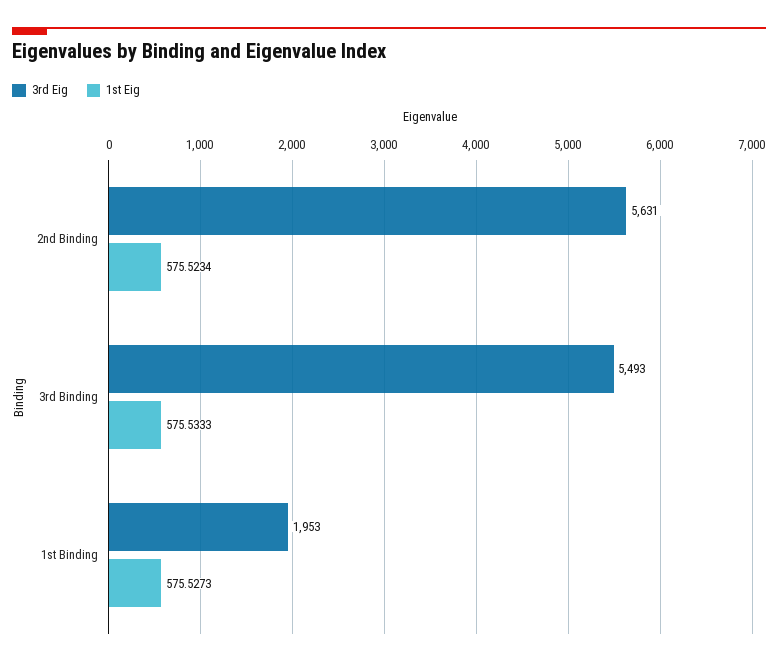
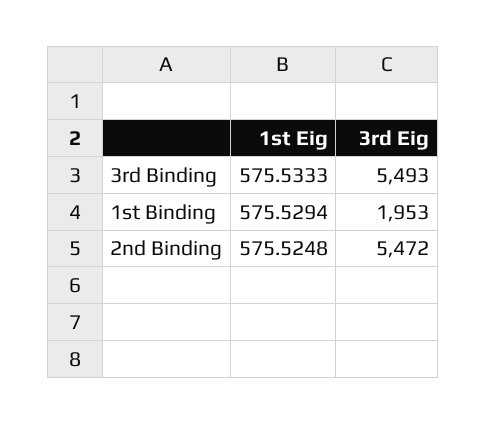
3rd Eig, 2nd Binding: 5631 -> 5472
1st Eig, 2nd Binding: 575.5234 -> 575.5248
1st Eig, 1st Binding: 575.5273 -> 575.5294

